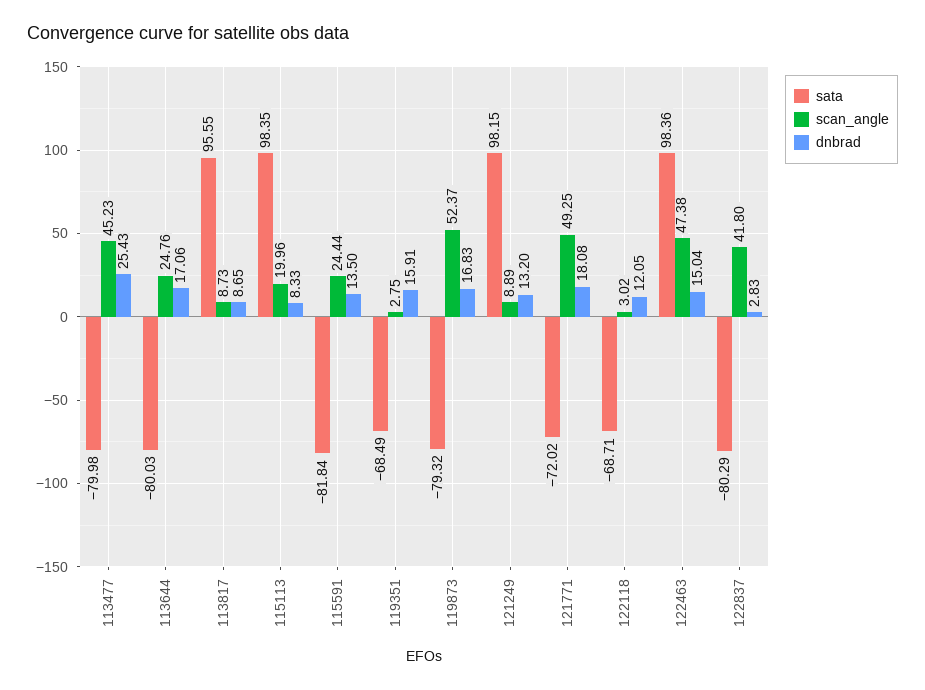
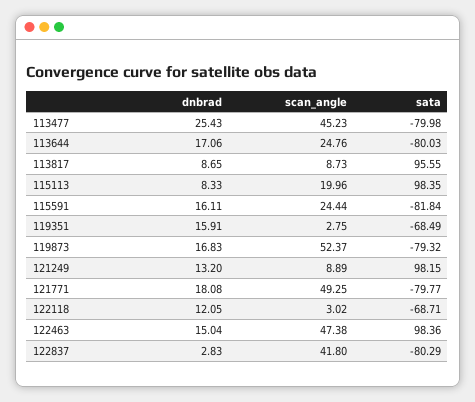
dnbrad, 115591: 13.5 -> 16.11
sata, 121771: -72.02 -> -79.77

